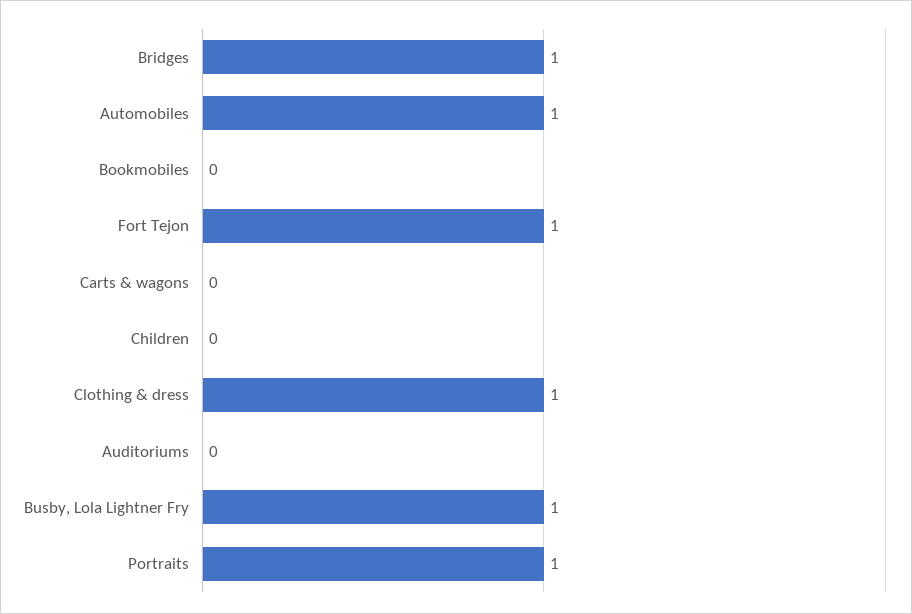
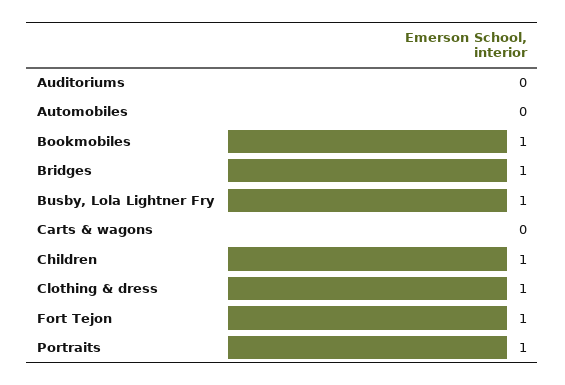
Automobiles: 1 -> 0
Bookmobiles: 0 -> 1
Children: 0 -> 1

